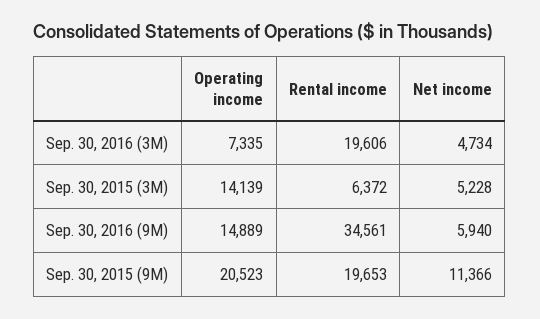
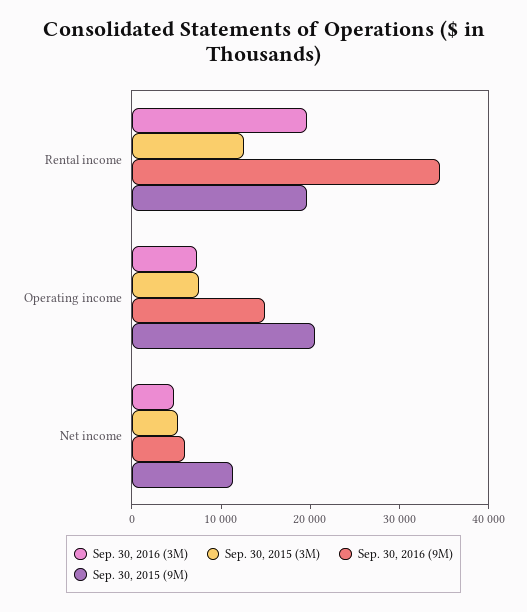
Sep. 30, 2015 (3M), Operating income: 14139 -> 8000
Sep. 30, 2015 (3M), Rental income: 6372 -> 12000

